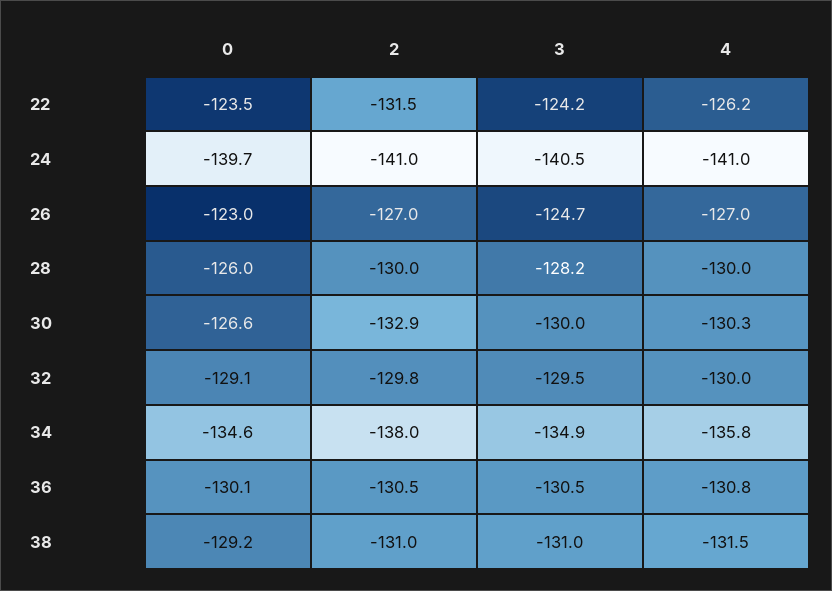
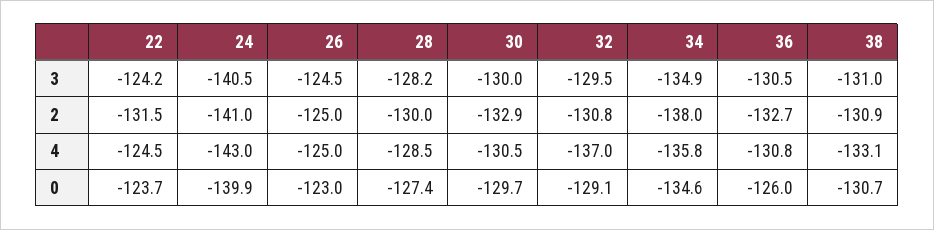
0, 22: -123.5 -> -123.7
4, 22: -126.2 -> -124.5
0, 24: -139.7 -> -139.9
4, 24: -141 -> -143
2, 26: -127 -> -125
3, 26: -124.7 -> -124.5
4, 26: -127 -> -125
0, 28: -126 -> -127.4
4, 28: -130 -> -128.5
0, 30: -126.6 -> -129.7
4, 30: -130.3 -> -130.5
2, 32: -129.8 -> -130.8
4, 32: -130 -> -137
0, 36: -130.1 -> -126
2, 36: -130.5 -> -132.7
0, 38: -129.2 -> -130.7
2, 38: -131 -> -130.9
4, 38: -131.5 -> -133.1

